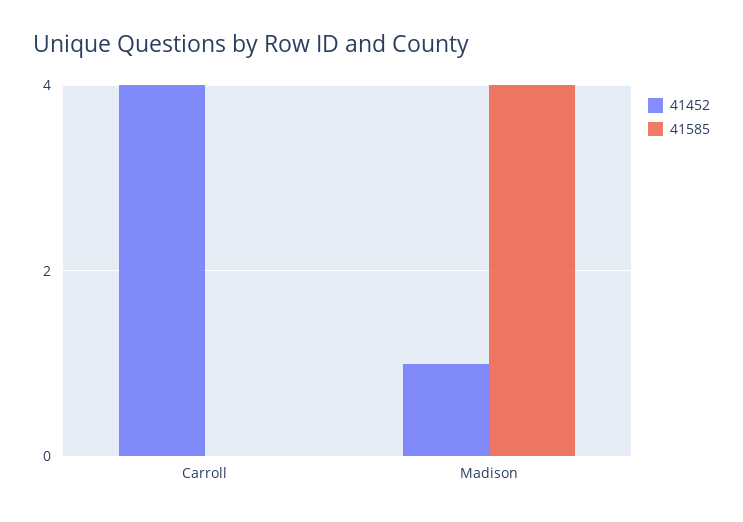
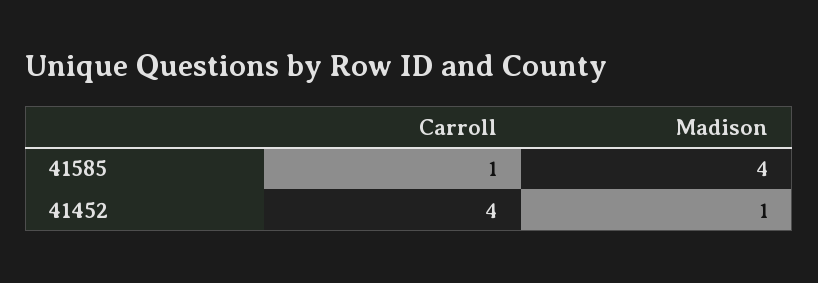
41585, Carroll: 0 -> 1

